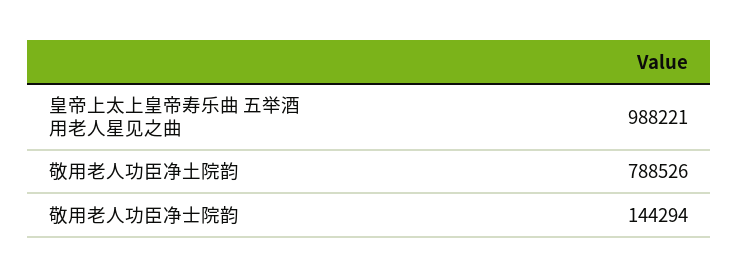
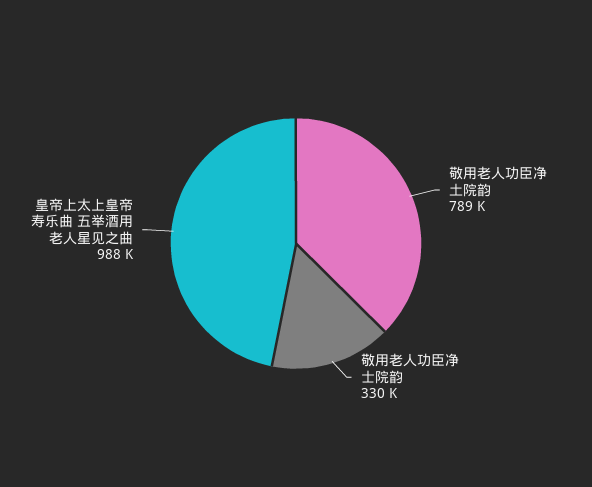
敬用老人功臣净士院韵: 144294 -> 330000

